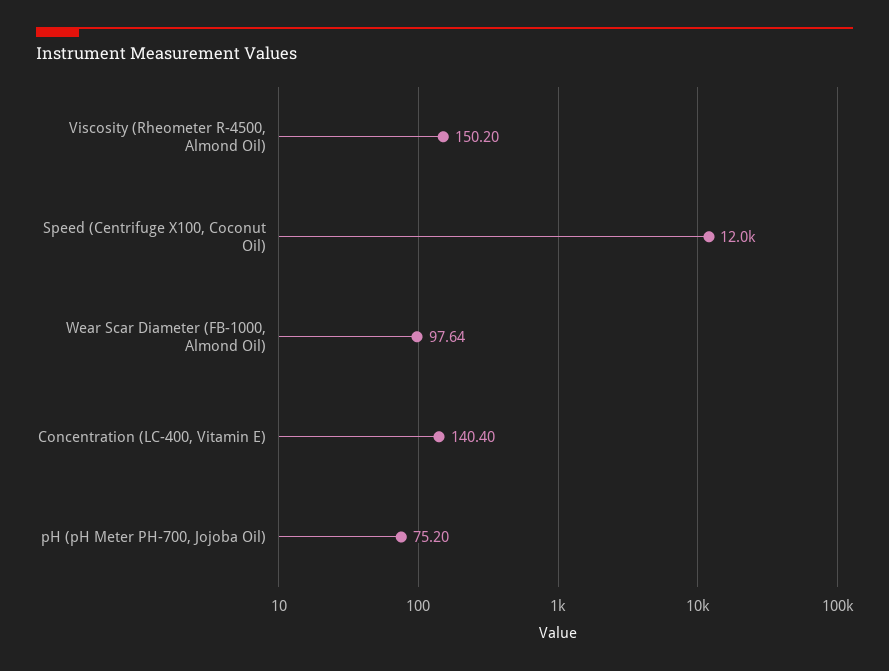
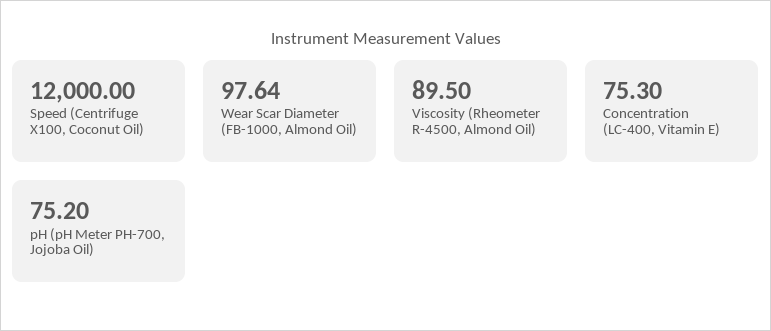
Viscosity (Rheometer R-4500, Almond Oil): 150.2 -> 89.5
Concentration (LC-400, Vitamin E): 140.4 -> 75.3

